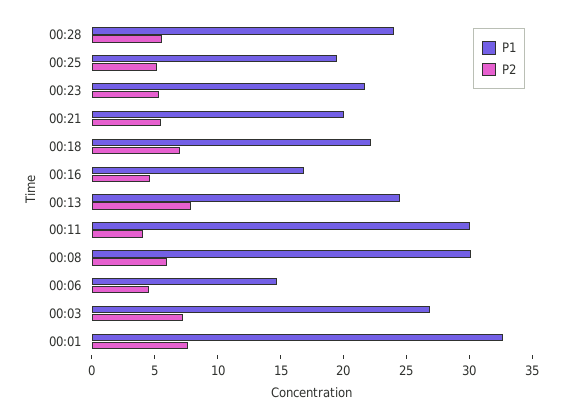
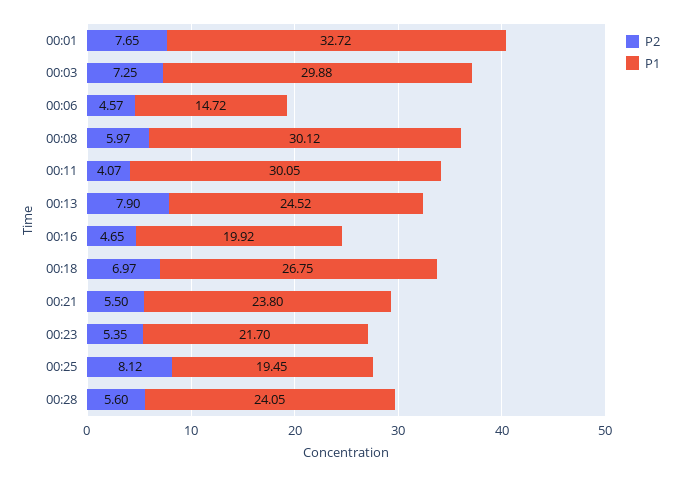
P2, 00:25: 5 -> 8.12
P1, 00:21: 20 -> 23.8
P1, 00:18: 22 -> 26.75
P1, 00:16: 17 -> 19.92
P1, 00:03: 27 -> 29.88

